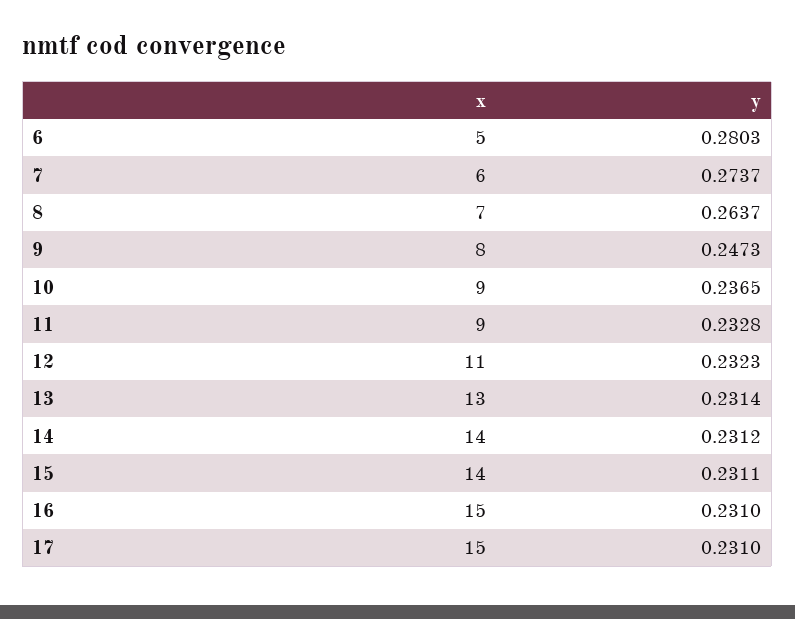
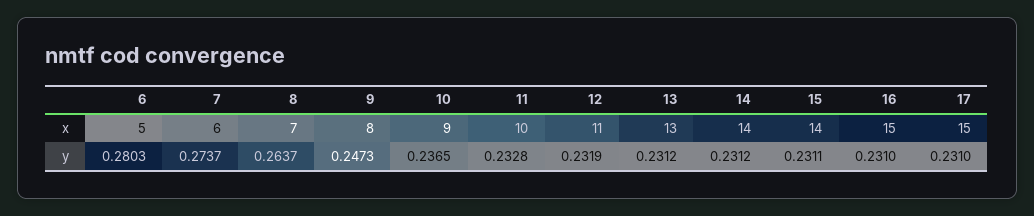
x, 11: 9 -> 10
y, 12: 0.2323 -> 0.2319
y, 13: 0.2314 -> 0.2312

